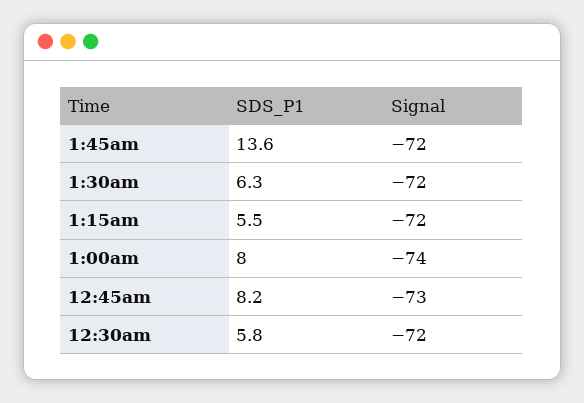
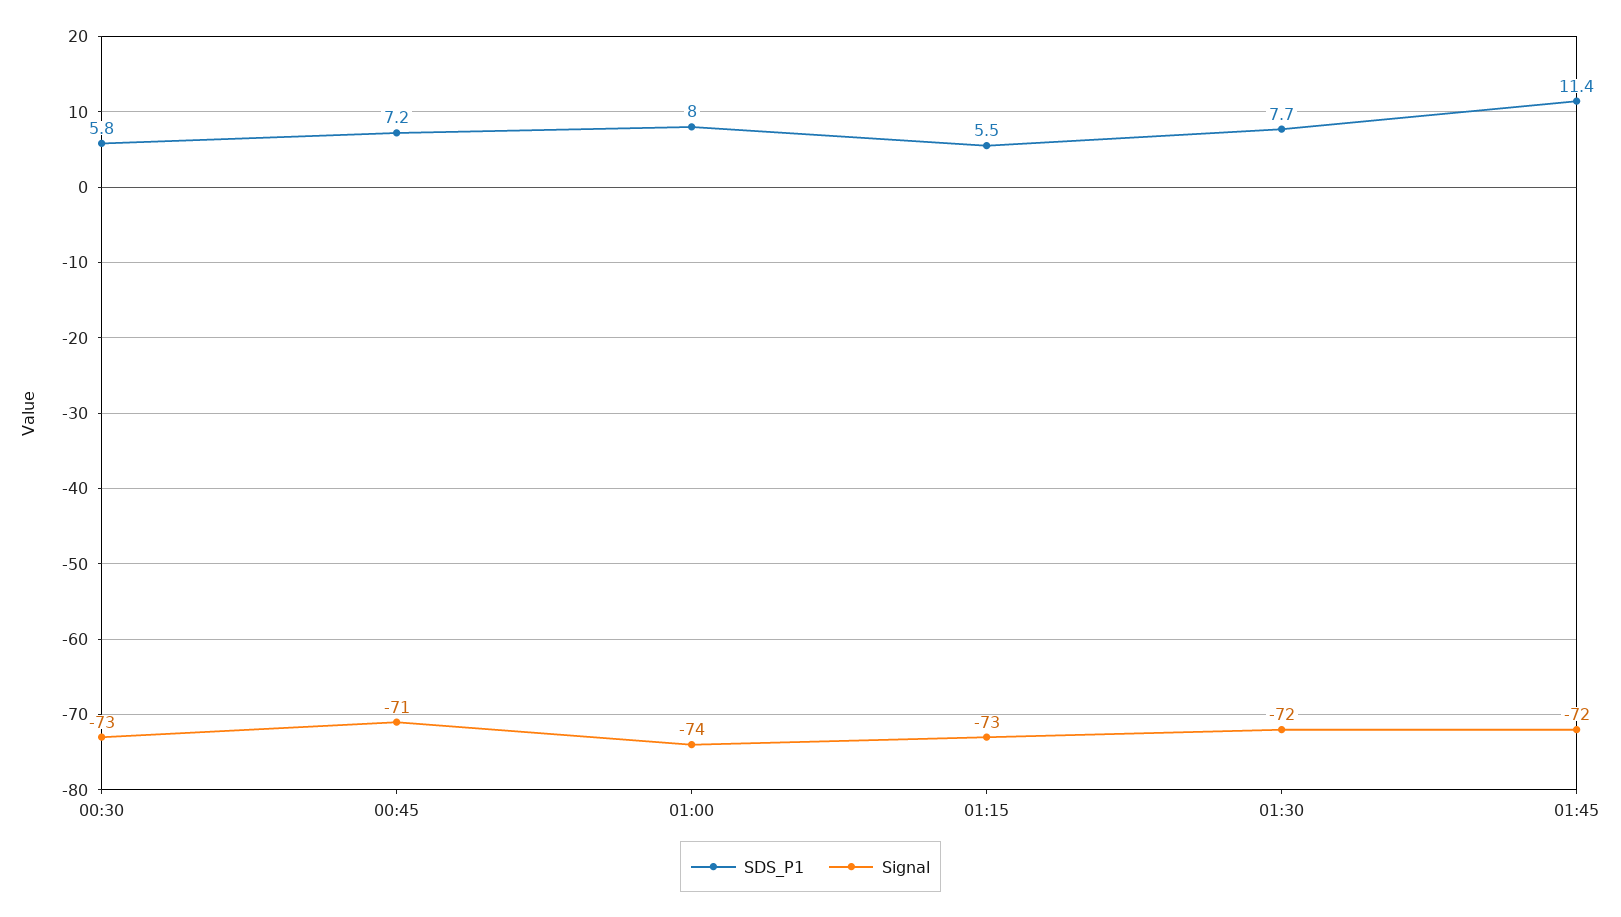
SDS_P1, 1:45am: 13.6 -> 11.4
SDS_P1, 1:30am: 6.3 -> 7.7
Signal, 1:15am: -72 -> -73
SDS_P1, 12:45am: 8.2 -> 7.2
Signal, 12:45am: -73 -> -71
Signal, 12:30am: -72 -> -73

